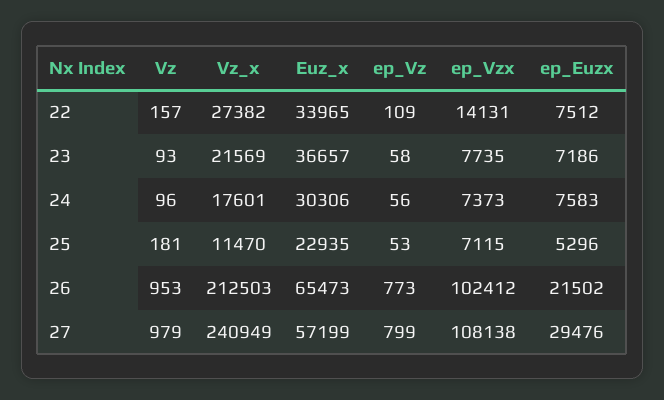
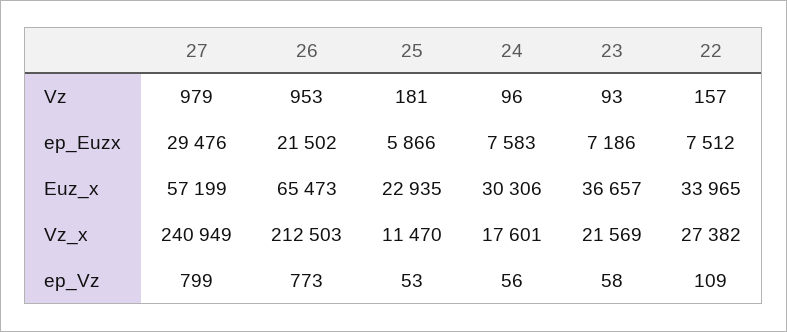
ep_Vzx, 22: 14131 -> none
ep_Vzx, 23: 7735 -> none
ep_Vzx, 24: 7373 -> none
ep_Vzx, 25: 7115 -> none
ep_Euzx, 25: 5296 -> 5866
ep_Vzx, 26: 102412 -> none
ep_Vzx, 27: 108138 -> none

